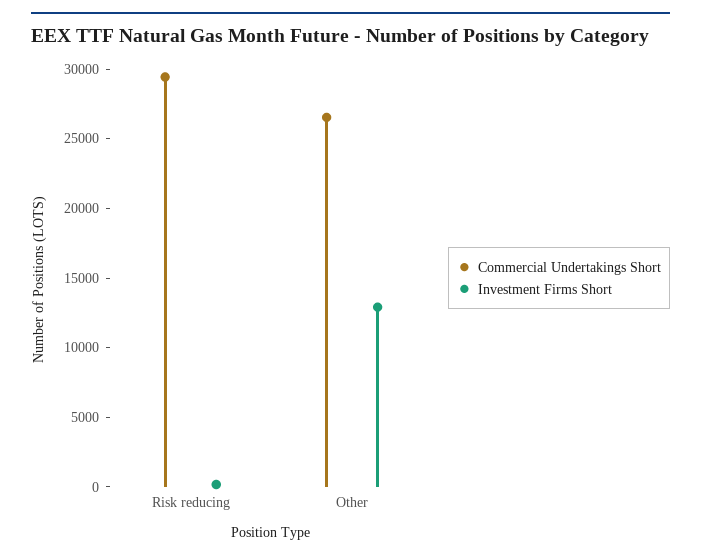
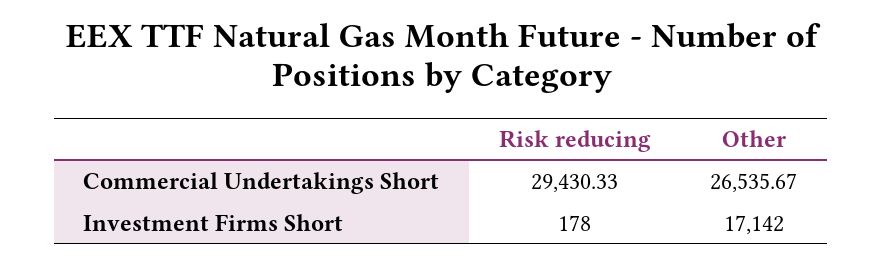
Investment Firms Short, Other: 13000 -> 17142

